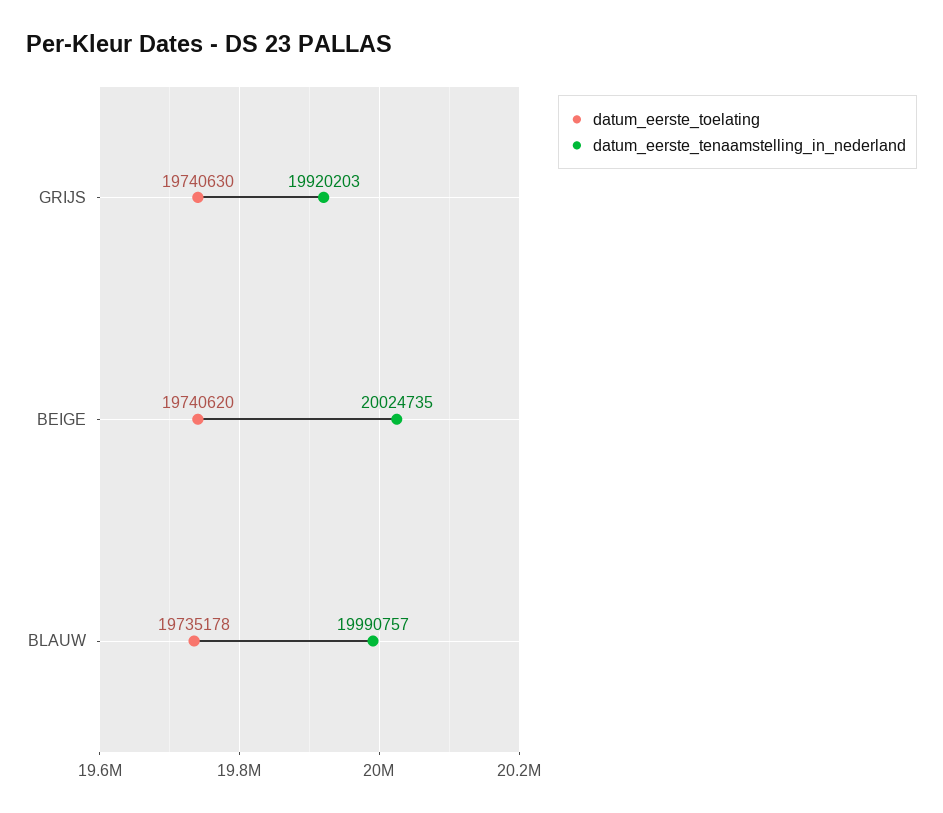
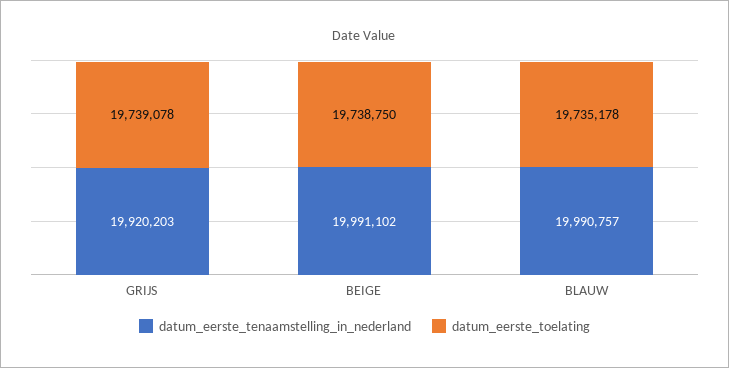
datum_eerste_toelating, GRIJS: 19740630 -> 19739078
datum_eerste_toelating, BEIGE: 19740620 -> 19738750
datum_eerste_tenaamstelling_in_nederland, BEIGE: 20024735 -> 19991102

